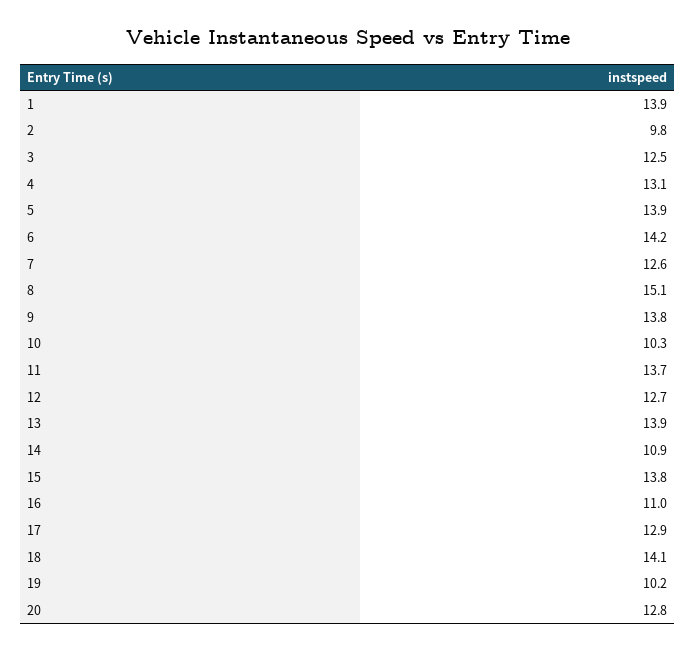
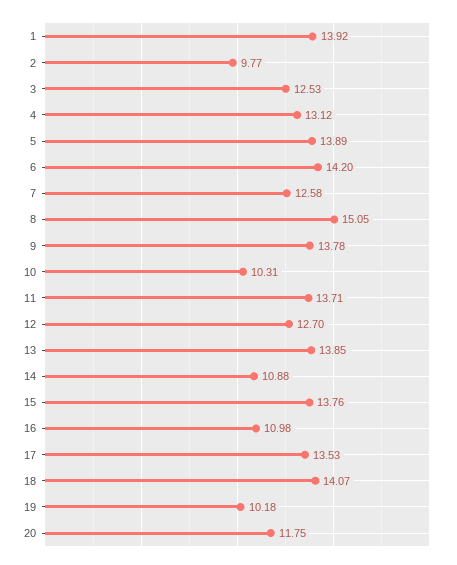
17: 12.9 -> 13.53
20: 12.8 -> 11.75

